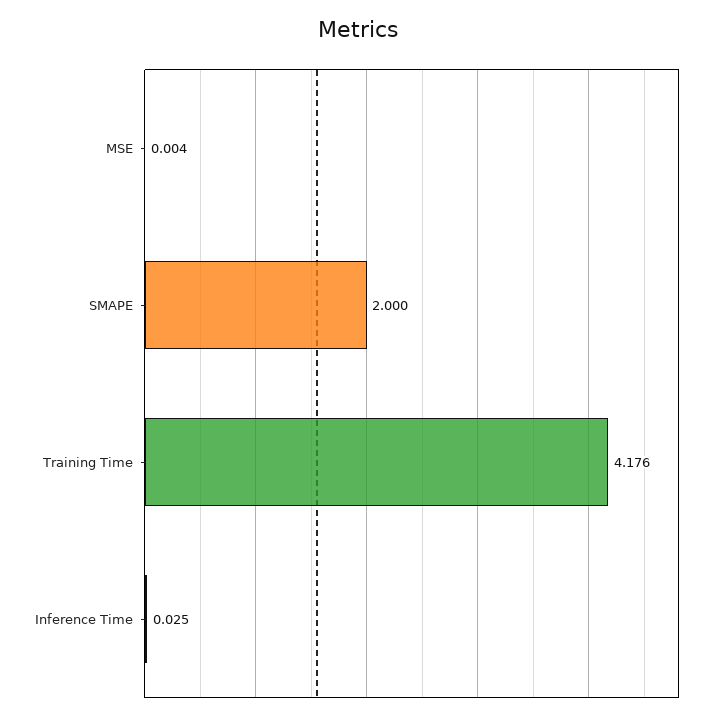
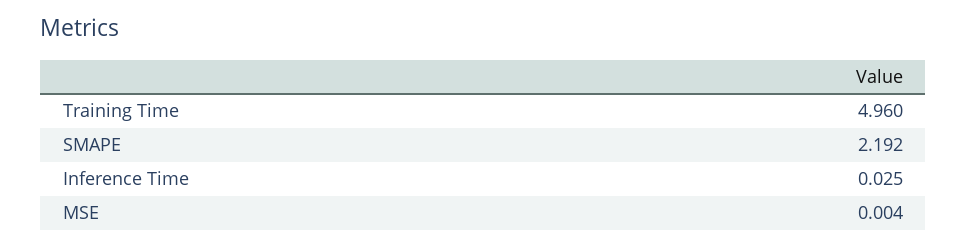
SMAPE: 2 -> 2.192
Training Time: 4.176 -> 4.96

